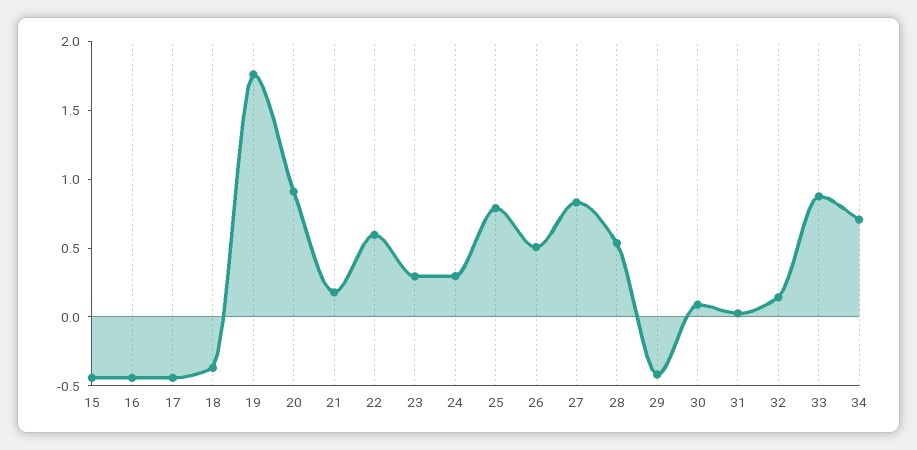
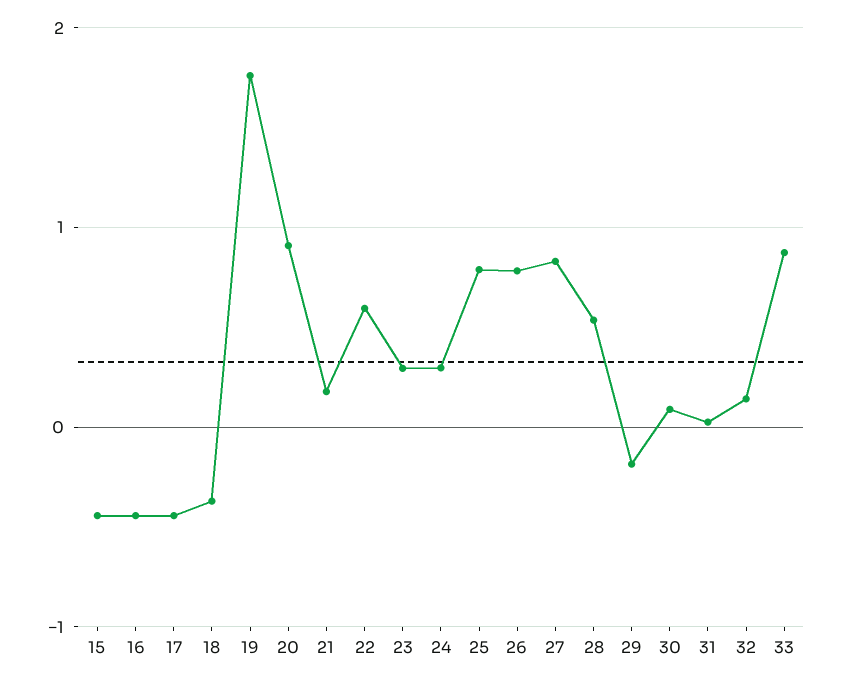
26: 0.5 -> 0.8
29: -0.4 -> -0.2
34: 0.7 -> none

